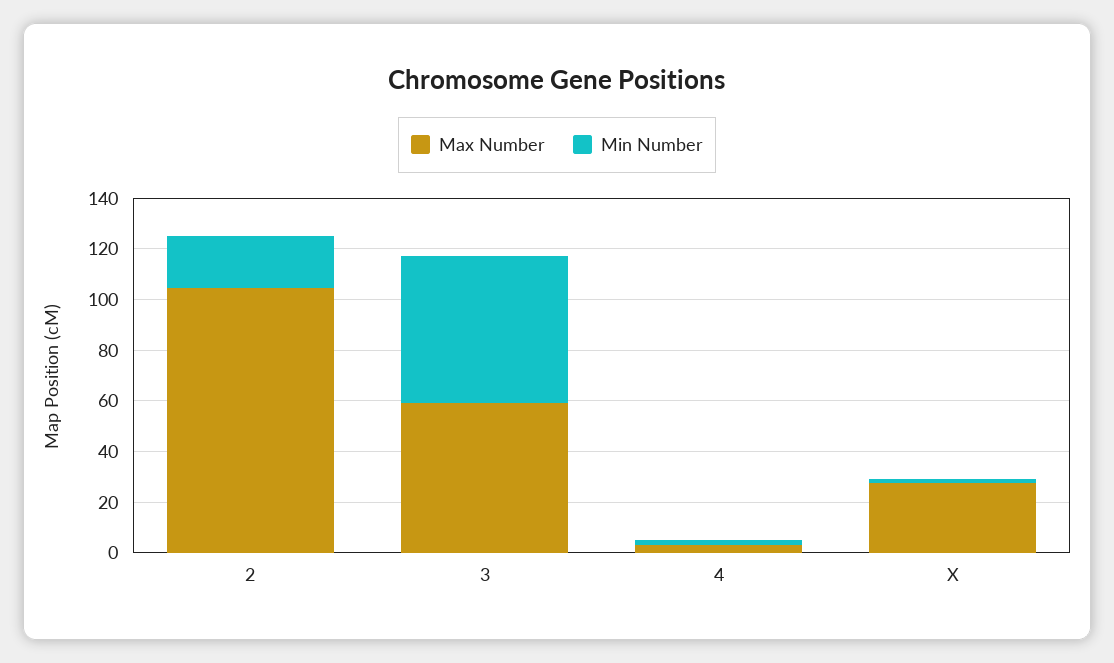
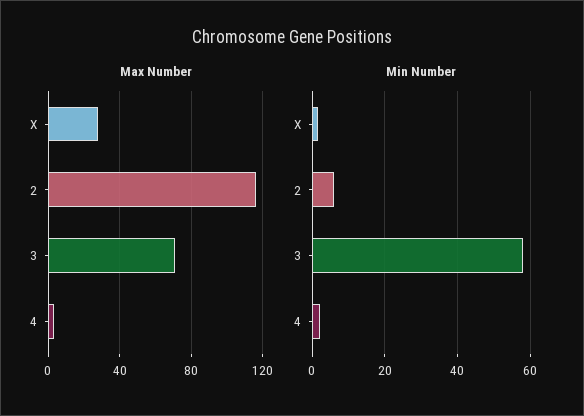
Max Number, 2: 105 -> 115
Min Number, 2: 20 -> 6
Max Number, 3: 60 -> 70

